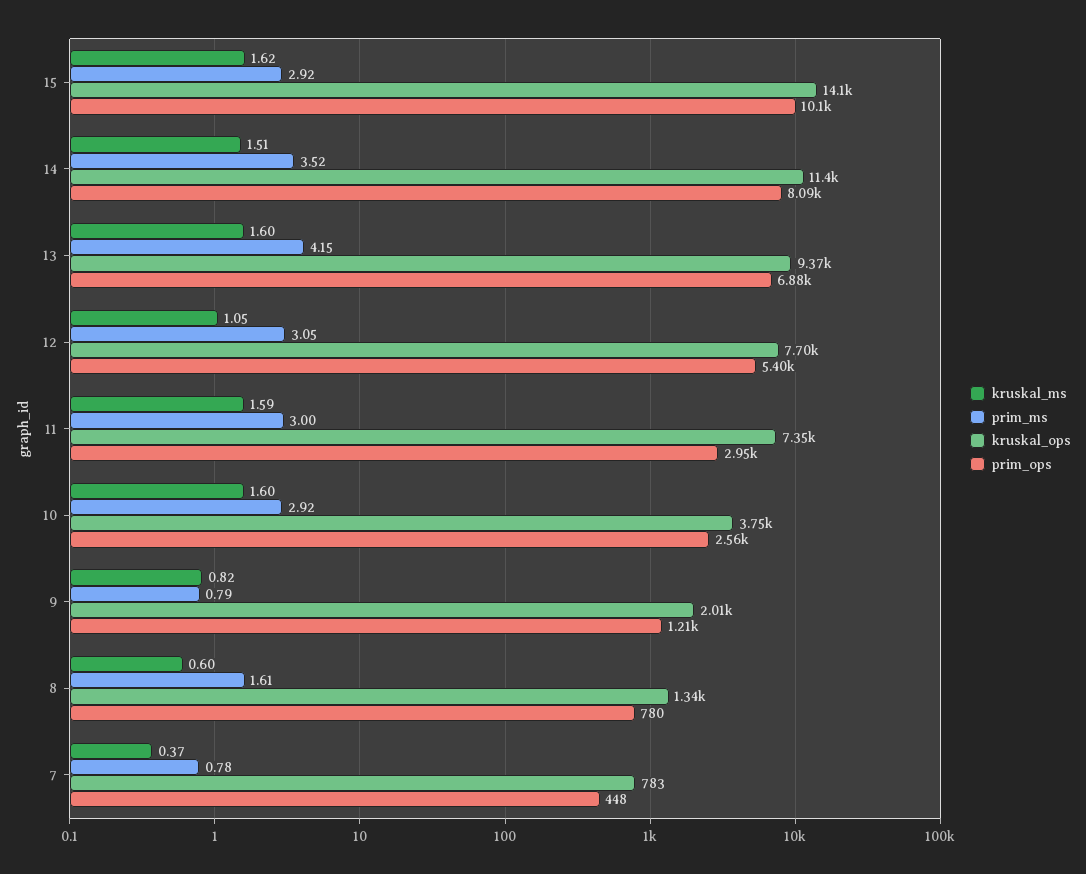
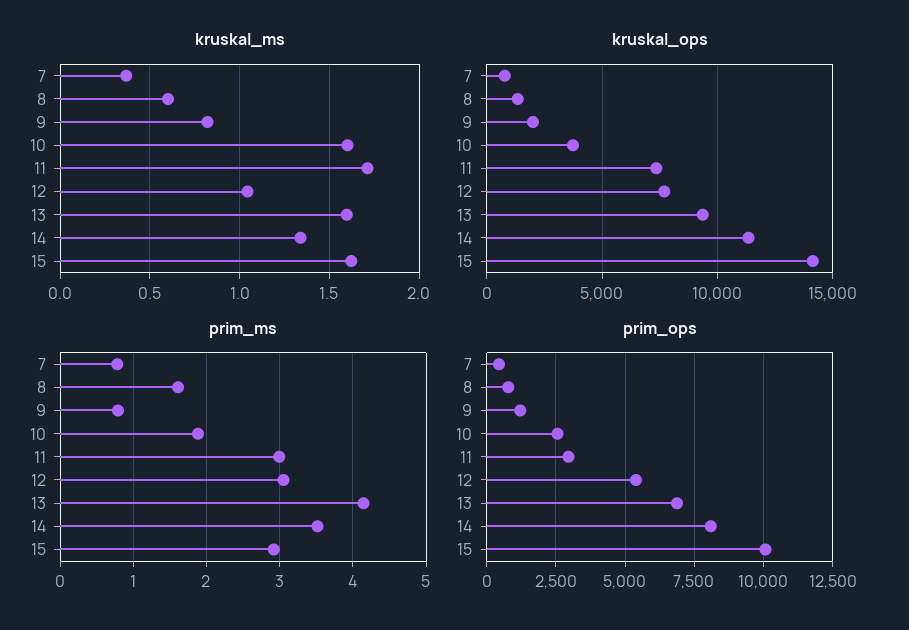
kruskal_ms, 14: 1.51 -> 1.35
kruskal_ms, 11: 1.59 -> 1.7
prim_ms, 10: 2.92 -> 1.9

